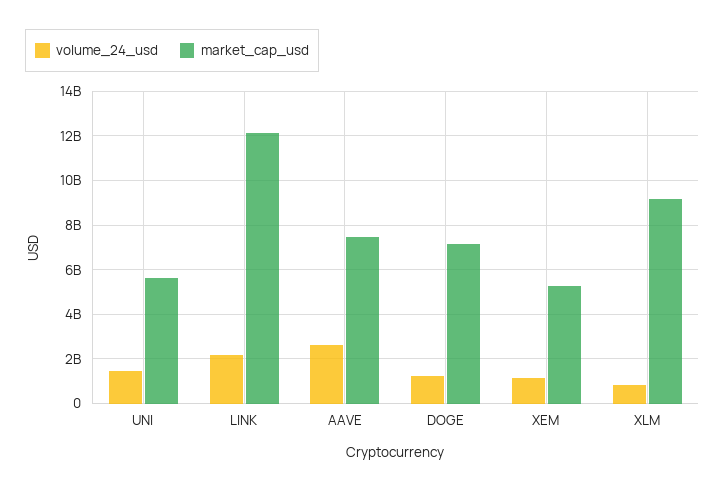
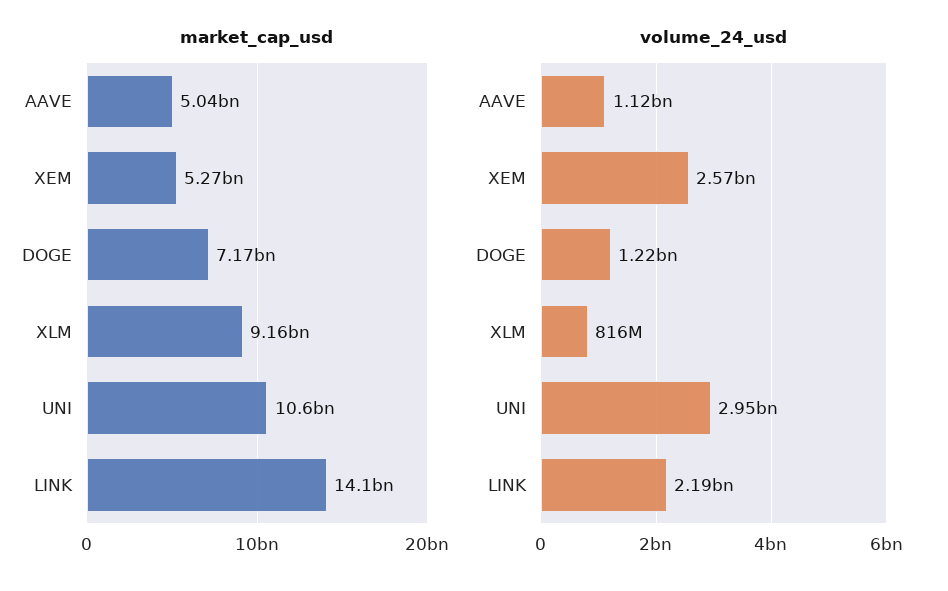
volume_24_usd, UNI: 1500000000 -> 2950000000
market_cap_usd, UNI: 5500000000 -> 10600000000
market_cap_usd, LINK: 12000000000 -> 14100000000
volume_24_usd, AAVE: 2500000000 -> 1120000000
market_cap_usd, AAVE: 7500000000 -> 5040000000
volume_24_usd, XEM: 1000000000 -> 2570000000

